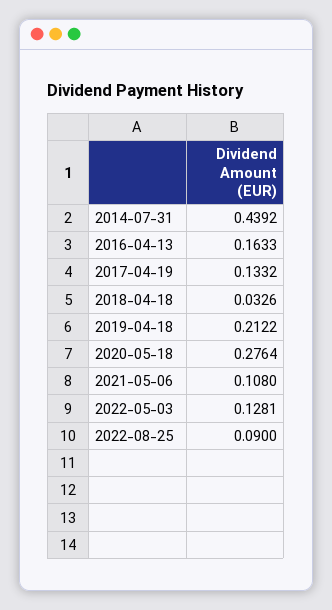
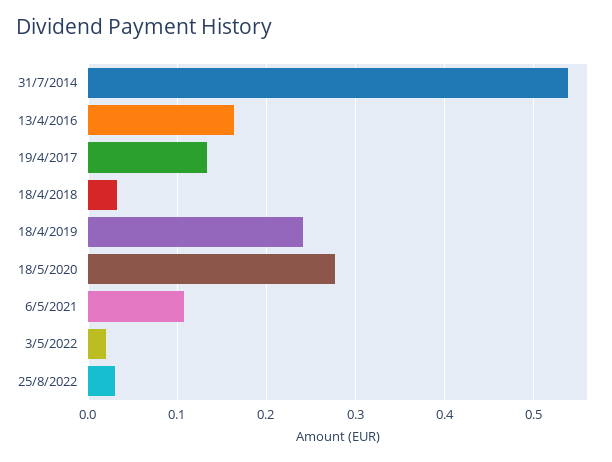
2014-07-31: 0.4392 -> 0.54
2019-04-18: 0.2122 -> 0.24
2022-05-03: 0.1281 -> 0.02
2022-08-25: 0.09 -> 0.03

